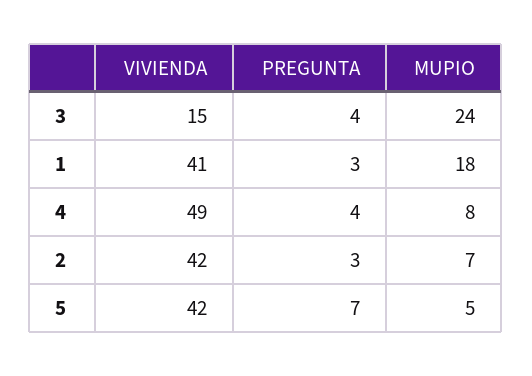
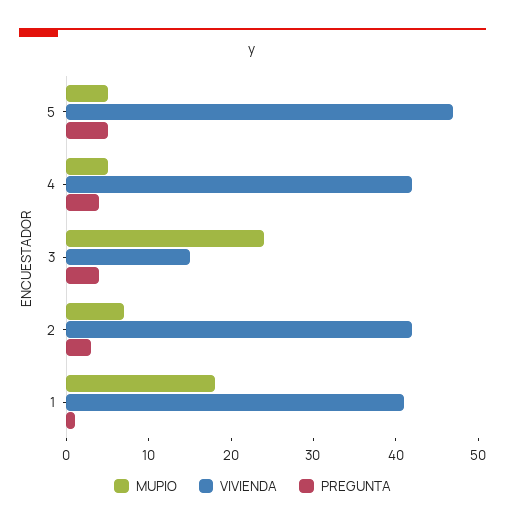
PREGUNTA, 1: 3 -> 1
VIVIENDA, 4: 49 -> 42
MUPIO, 4: 8 -> 5
VIVIENDA, 5: 42 -> 47
PREGUNTA, 5: 7 -> 5

